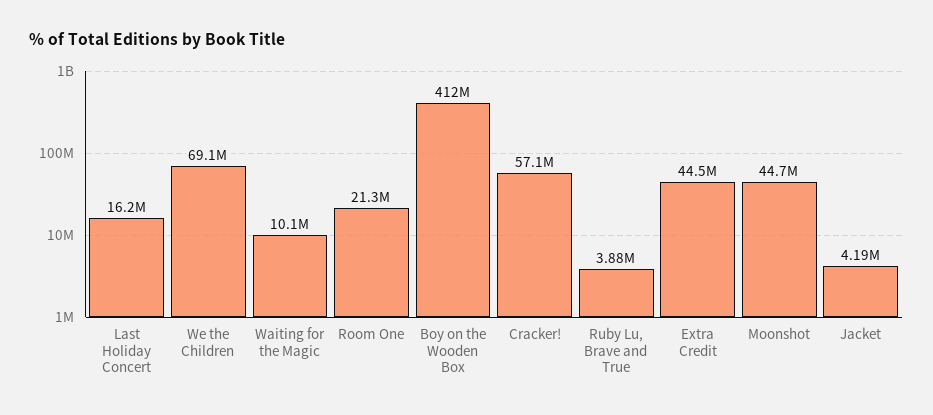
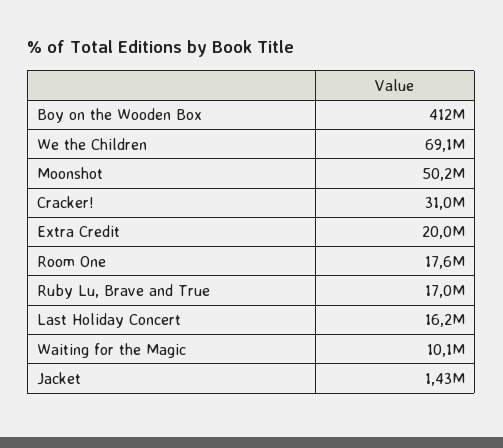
Room One: 21300000 -> 17600000
Cracker!: 57100000 -> 31000000
Ruby Lu, Brave and True: 3880000 -> 17000000
Extra Credit: 44500000 -> 20000000
Moonshot: 44700000 -> 50200000
Jacket: 4190000 -> 1430000

